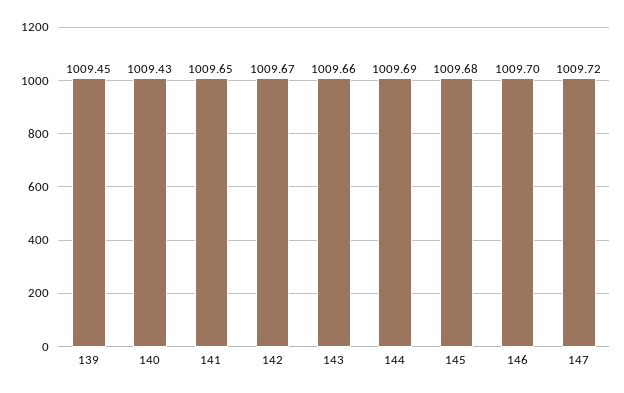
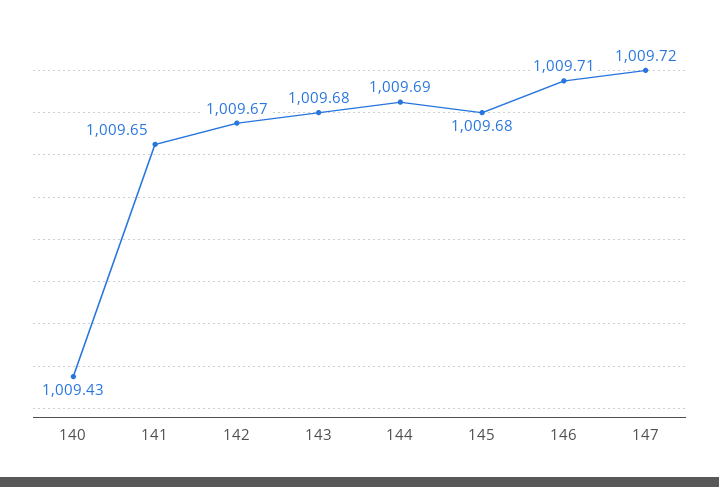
139: 1009.45 -> none
143: 1009.66 -> 1009.68
146: 1009.7 -> 1009.71

